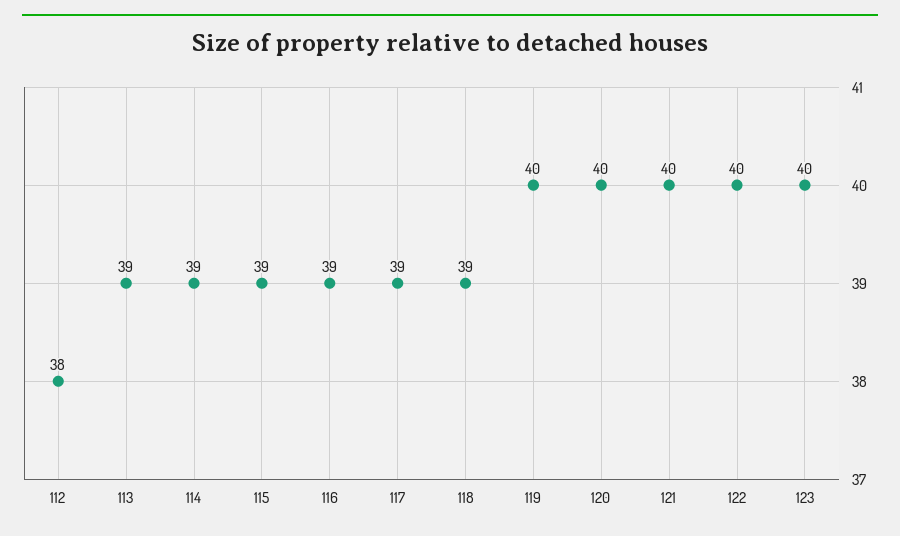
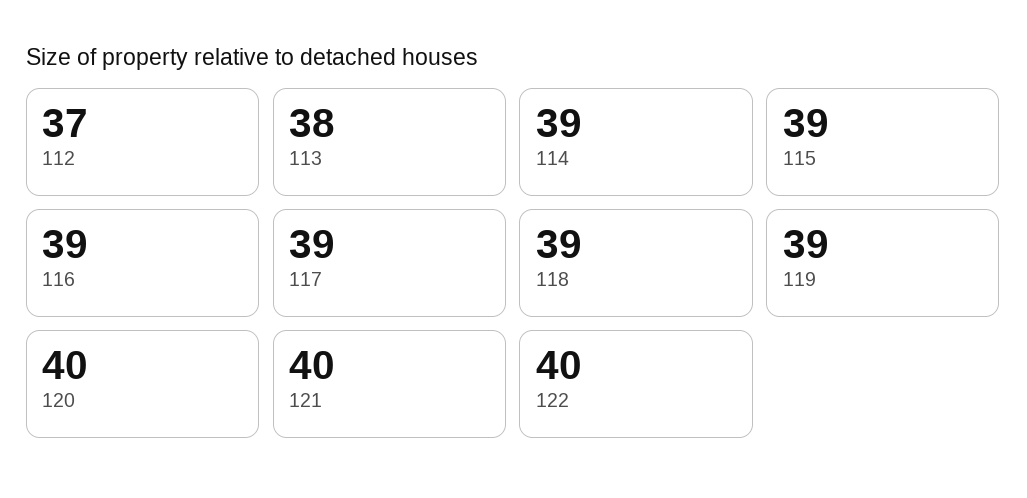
112: 38 -> 37
113: 39 -> 38
119: 40 -> 39
123: 40 -> none

